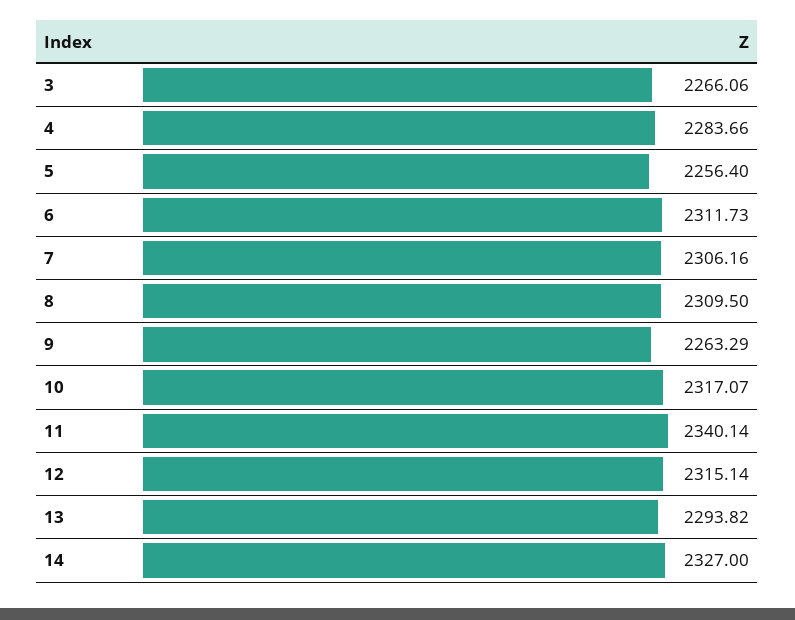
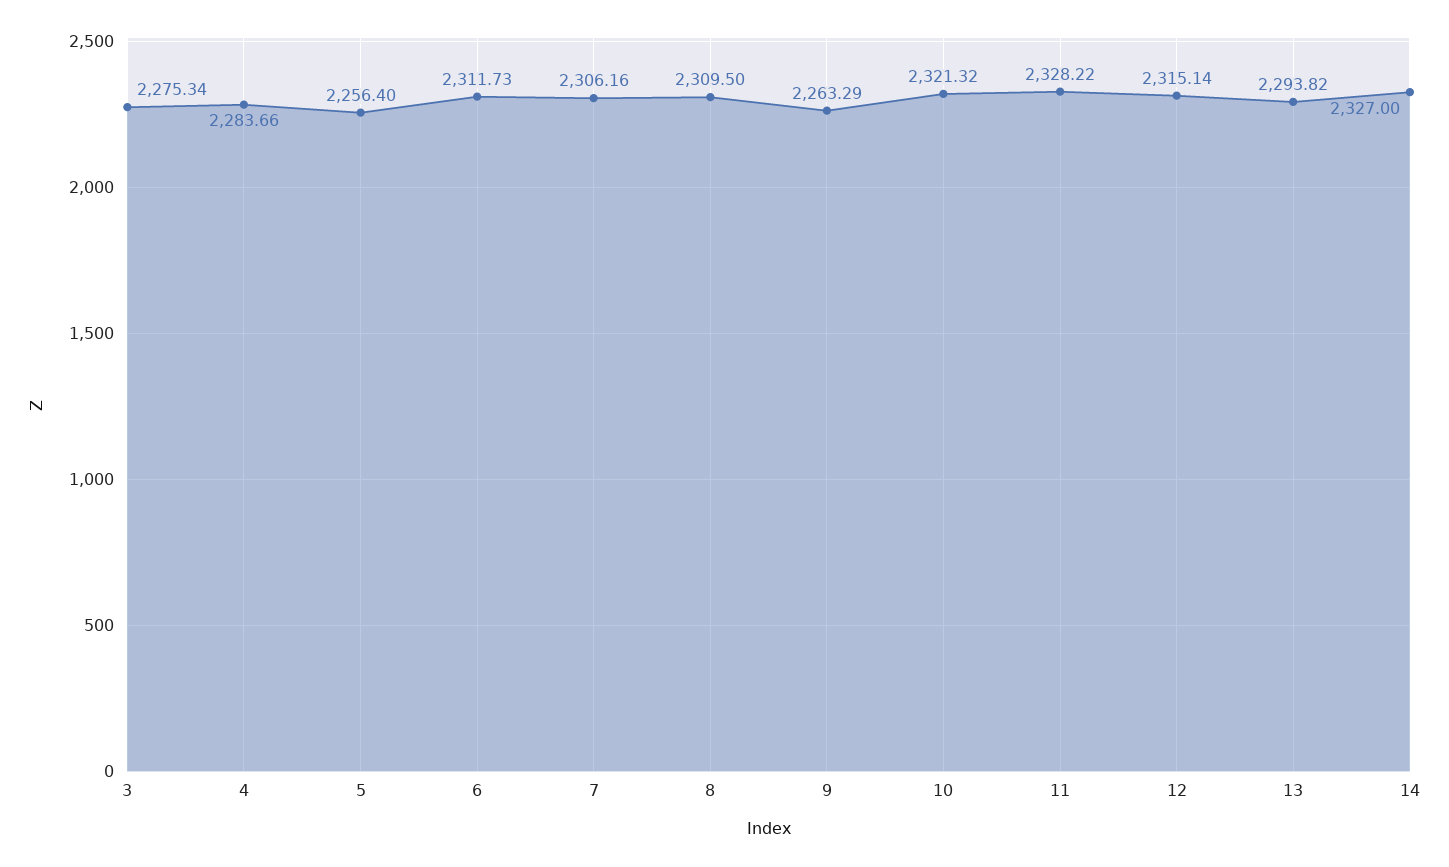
3: 2266.06 -> 2275.34
10: 2317.07 -> 2321.32
11: 2340.14 -> 2328.22

